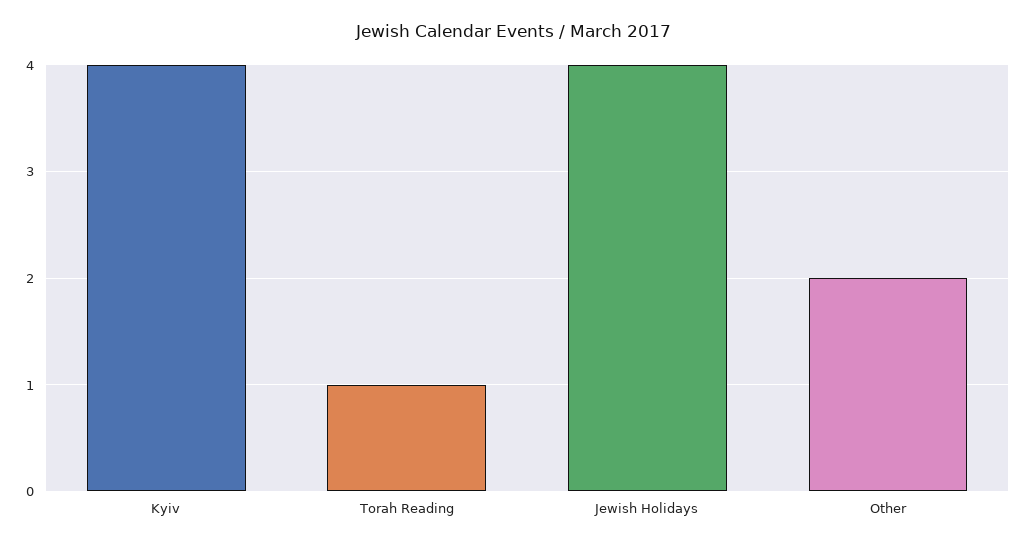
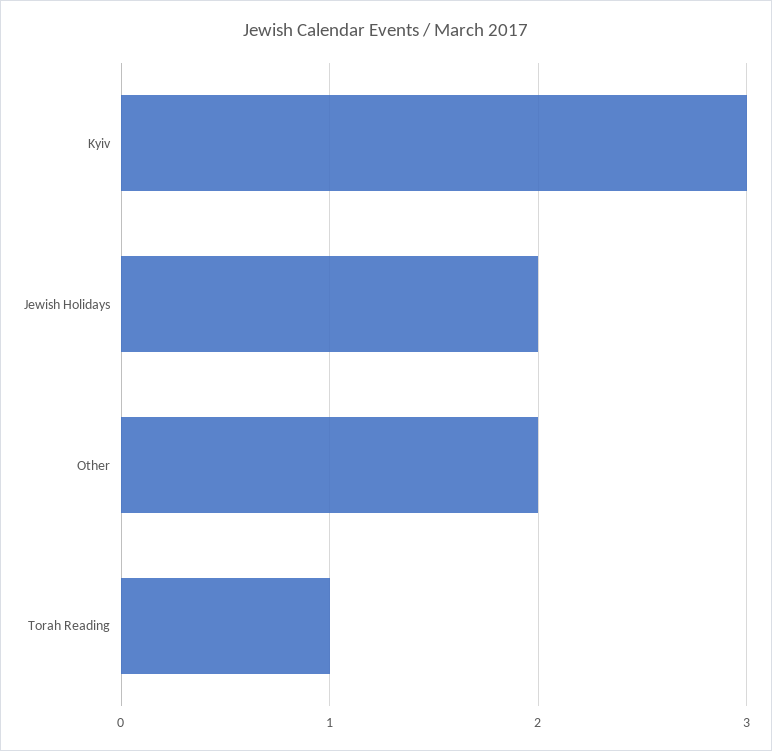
Kyiv: 4 -> 3
Jewish Holidays: 4 -> 2

